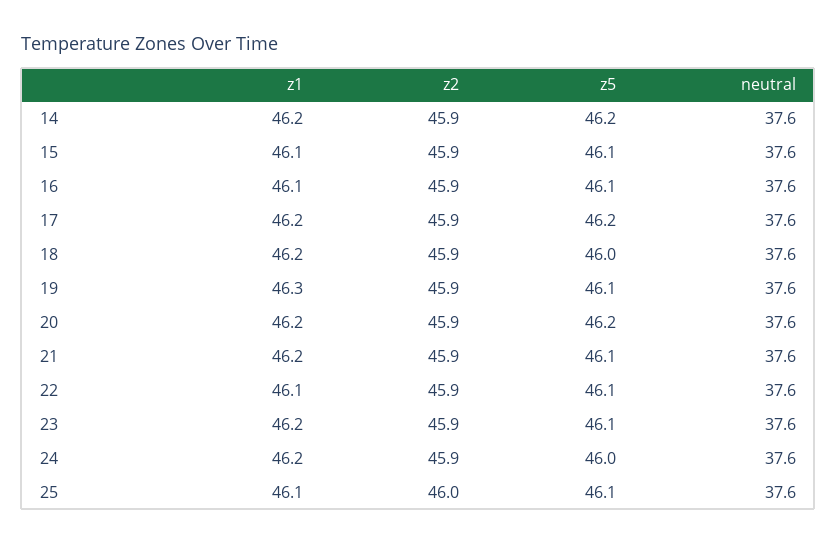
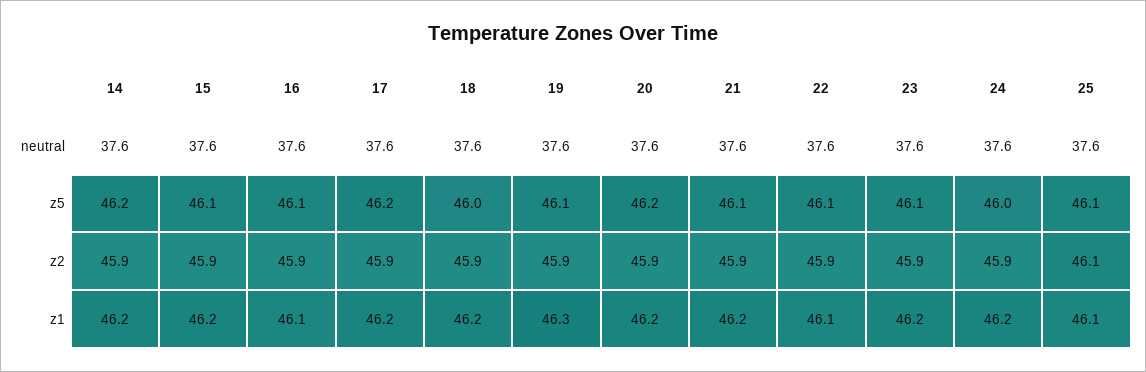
z1, 15: 46.1 -> 46.2
z2, 25: 46 -> 46.1

